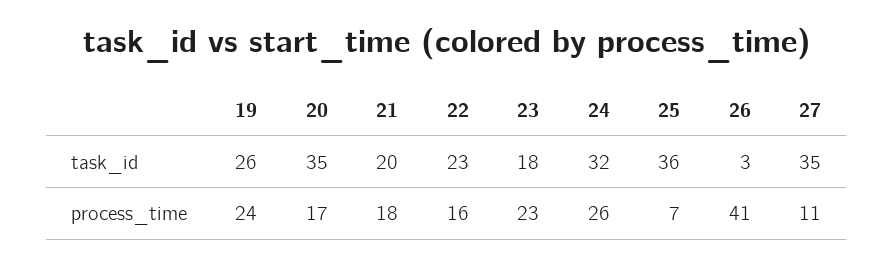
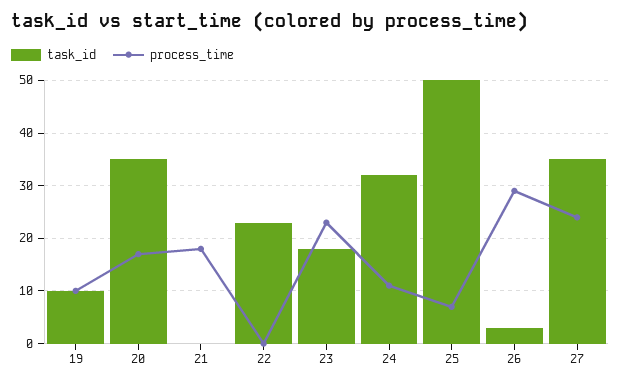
task_id, 19: 26 -> 10
task_id, 21: 20 -> 0
task_id, 25: 36 -> 50
process_time, 19: 24 -> 10
process_time, 22: 16 -> 0
process_time, 24: 26 -> 10
process_time, 26: 41 -> 30
process_time, 27: 11 -> 25

